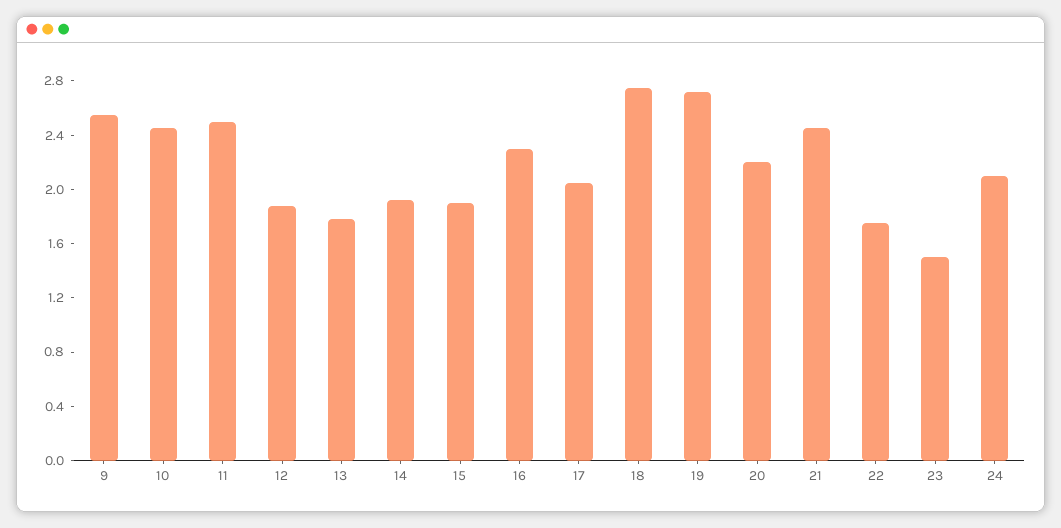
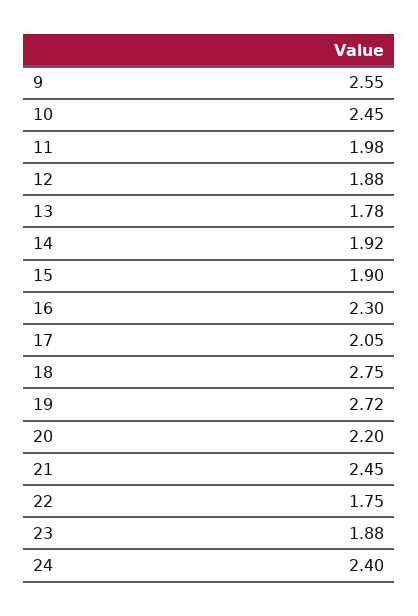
11: 2.5 -> 1.98
23: 1.5 -> 1.88
24: 2.1 -> 2.4

